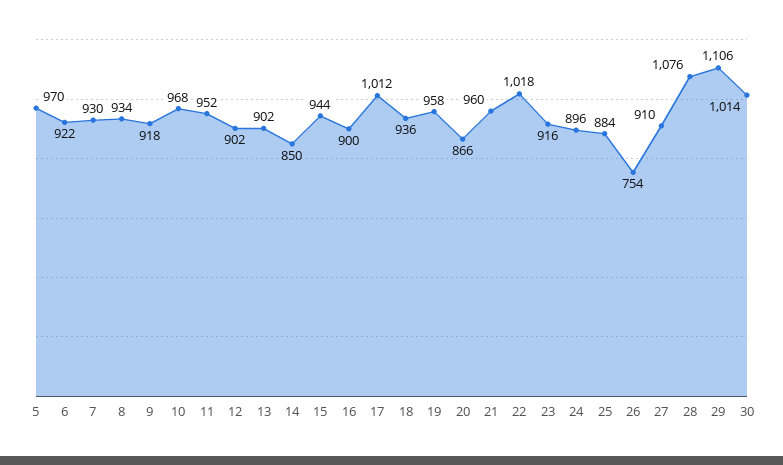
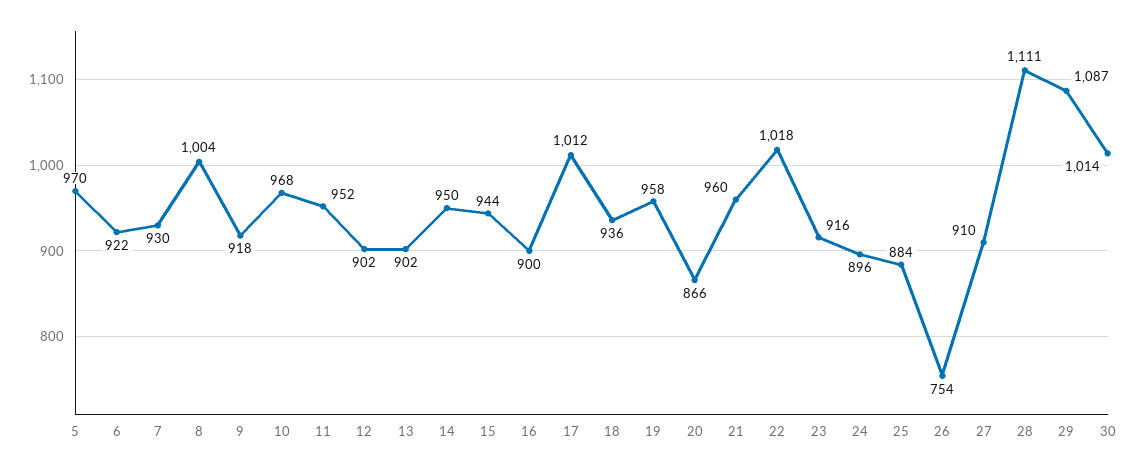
8: 934 -> 1004
14: 850 -> 950
28: 1076 -> 1111
29: 1106 -> 1087

